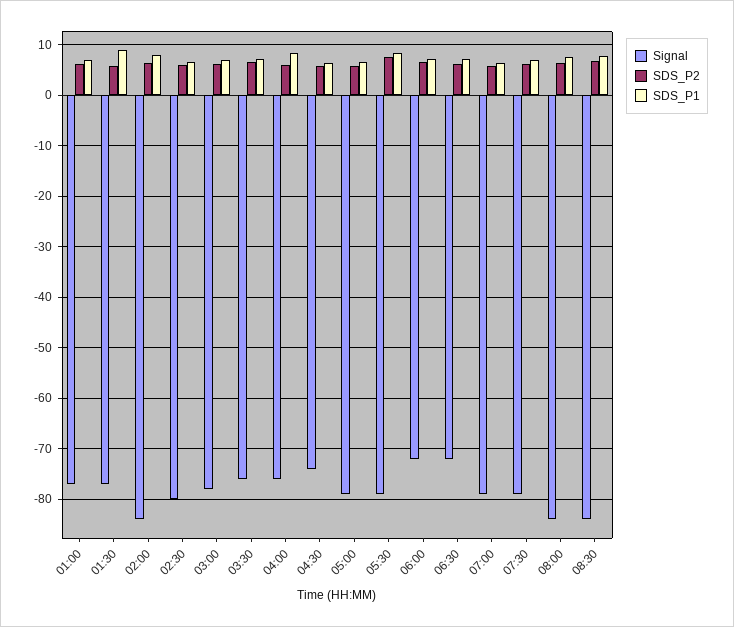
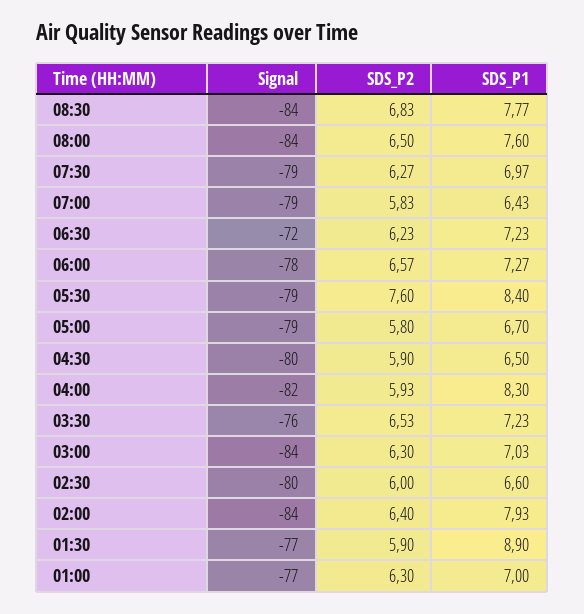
Signal, 03:00: -78 -> -84
Signal, 04:00: -76 -> -82
Signal, 04:30: -74 -> -80
Signal, 06:00: -72 -> -78

